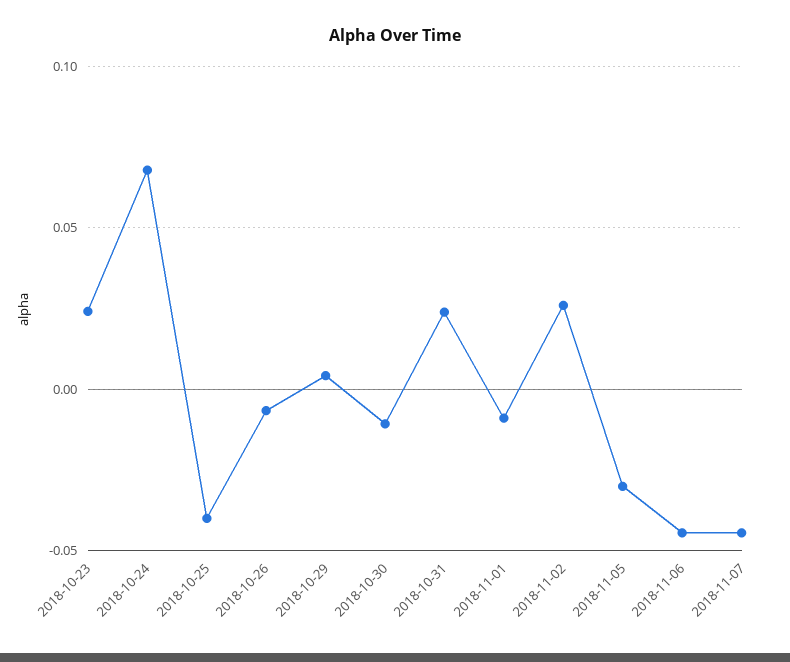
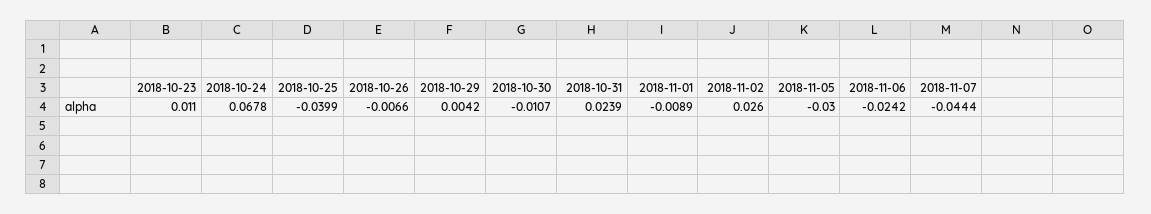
2018-10-23: 0.025 -> 0.011
2018-11-06: -0.045 -> -0.0242

